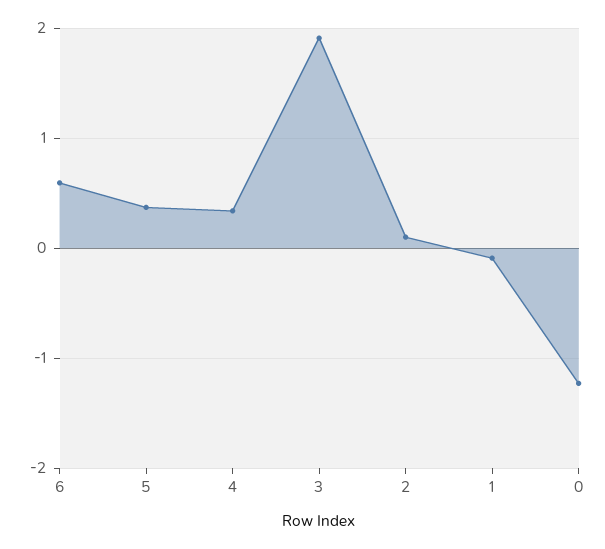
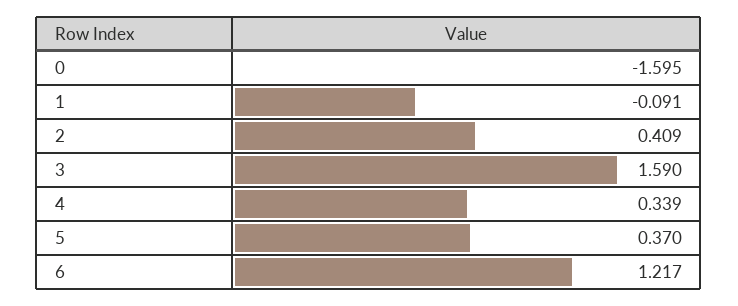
6: 0.6 -> 1.217
3: 1.9 -> 1.59
2: 0.1 -> 0.409
0: -1.2 -> -1.595

